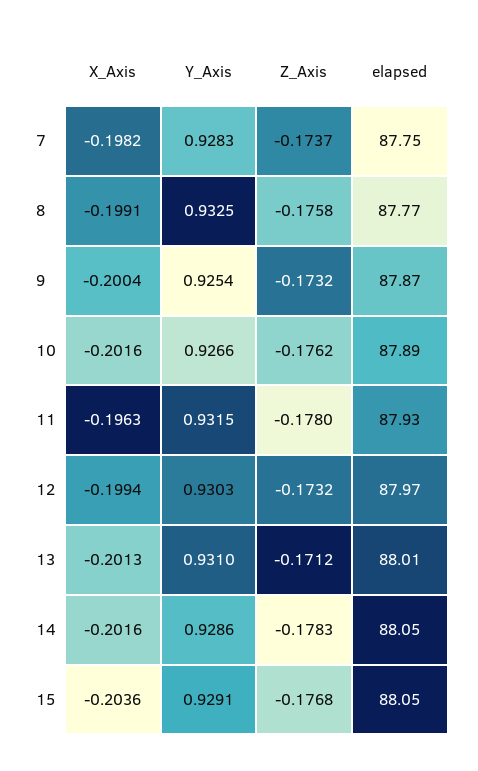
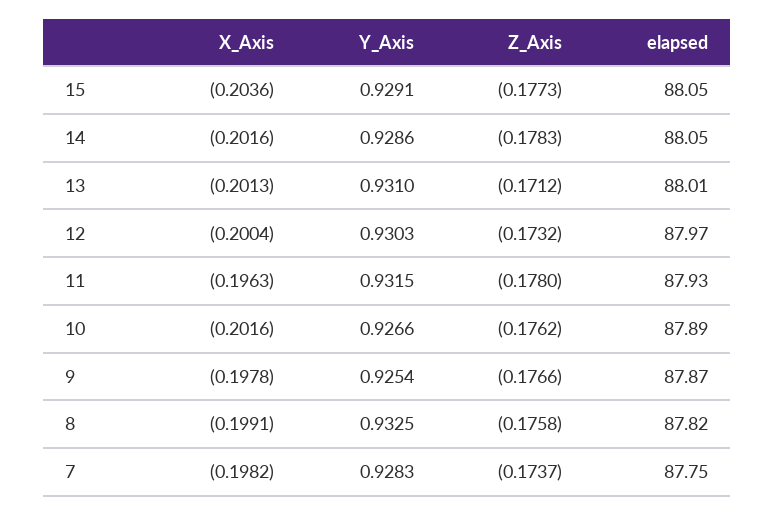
elapsed, 8: 87.77 -> 87.82
X_Axis, 9: -0.2004 -> -0.1978
Z_Axis, 9: -0.1732 -> -0.1766
X_Axis, 12: -0.1994 -> -0.2004
Z_Axis, 15: -0.1768 -> -0.1773

